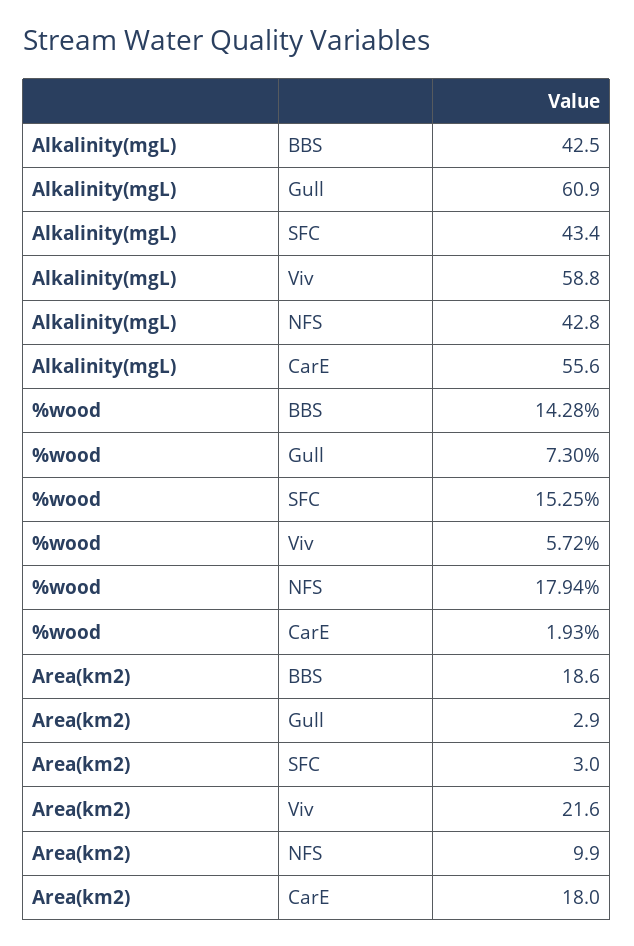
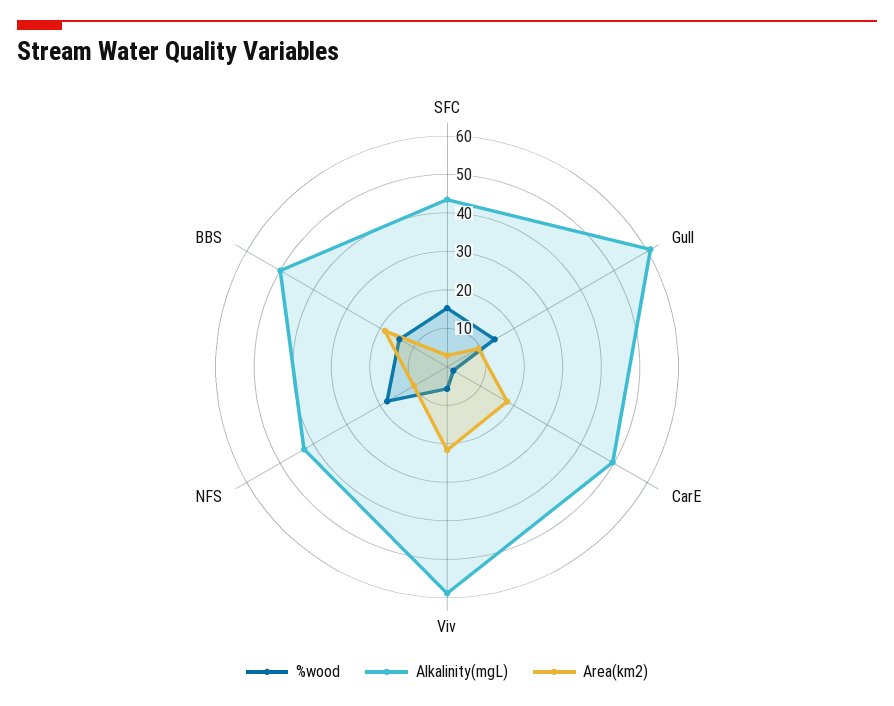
Alkalinity(mgL), BBS: 42.5 -> 50
Alkalinity(mgL), CarE: 55.6 -> 50
%wood, Gull: 7.3 -> 15
Area(km2), Gull: 2.9 -> 10

